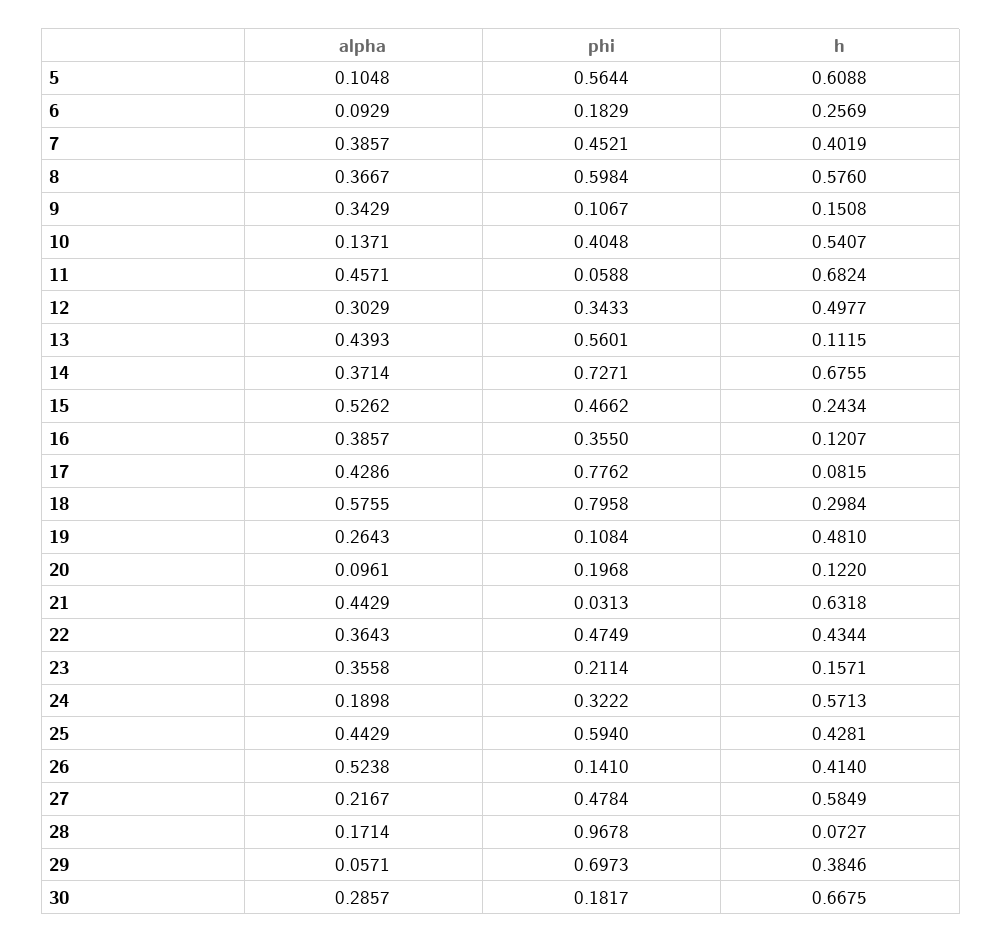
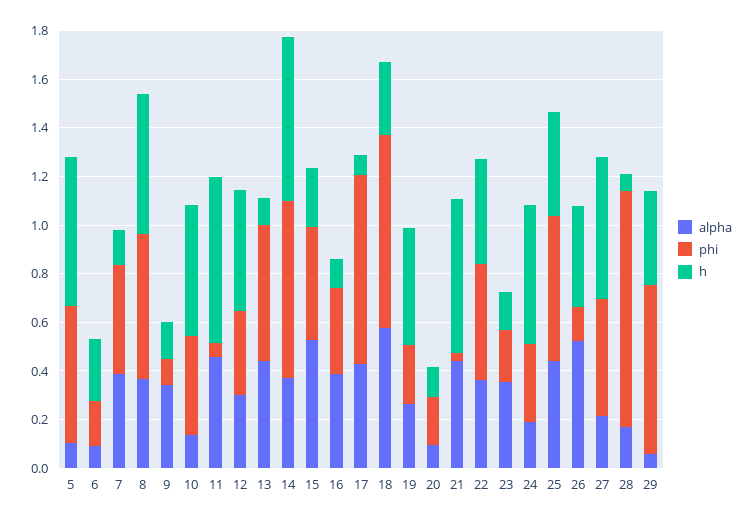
h, 7: 0.4019 -> 0.15
phi, 19: 0.1084 -> 0.25
alpha, 30: 0.2857 -> none
phi, 30: 0.1817 -> none
h, 30: 0.6675 -> none

